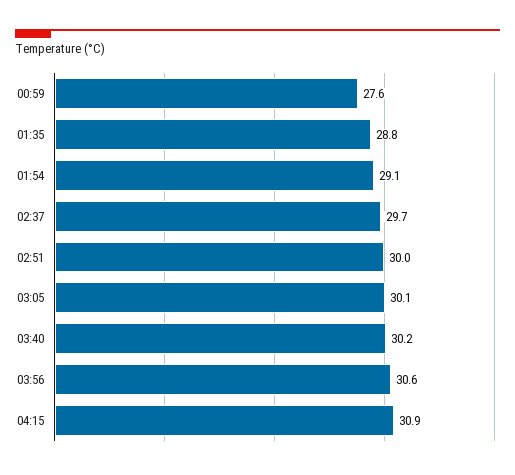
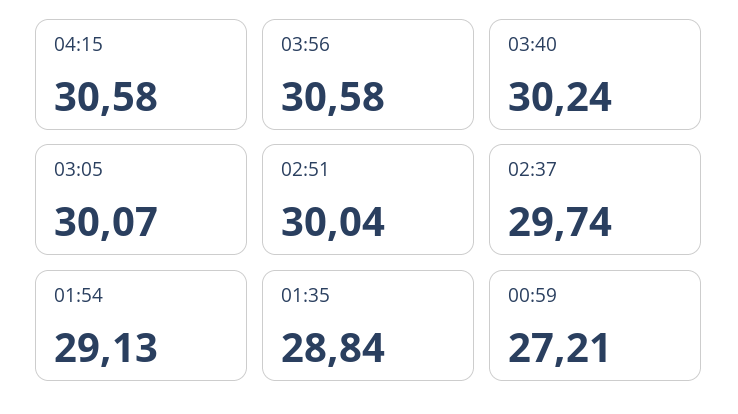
00:59: 27.6 -> 27.21
04:15: 30.9 -> 30.58

